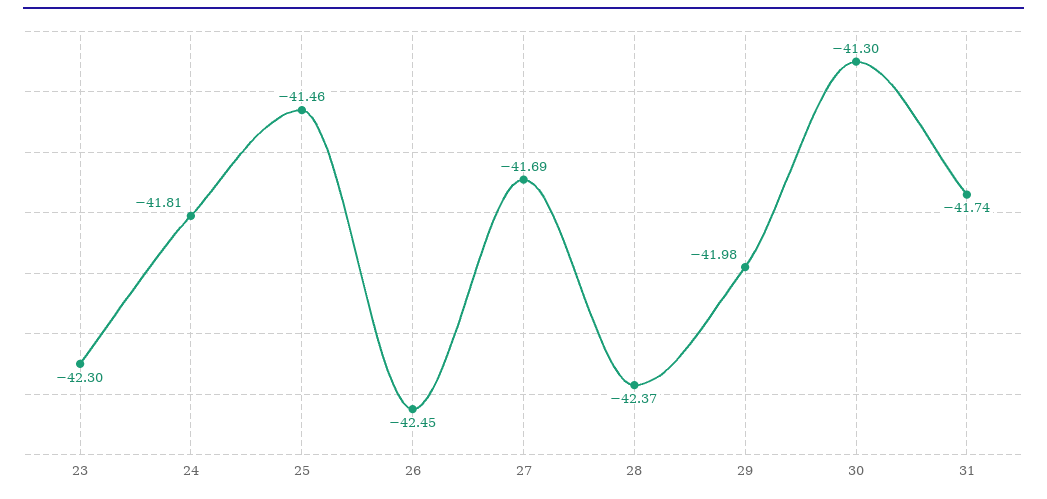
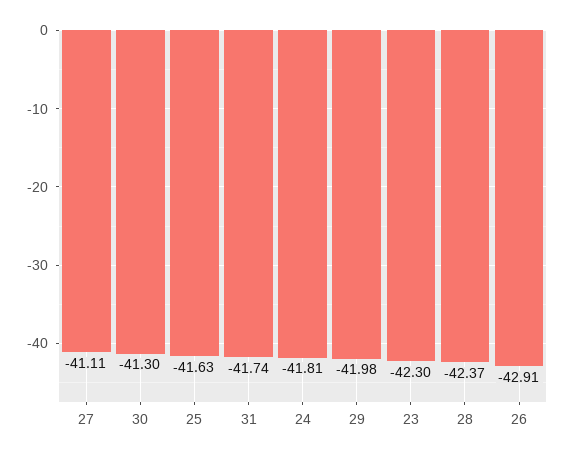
25: -41.46 -> -41.63
26: -42.45 -> -42.91
27: -41.69 -> -41.11

